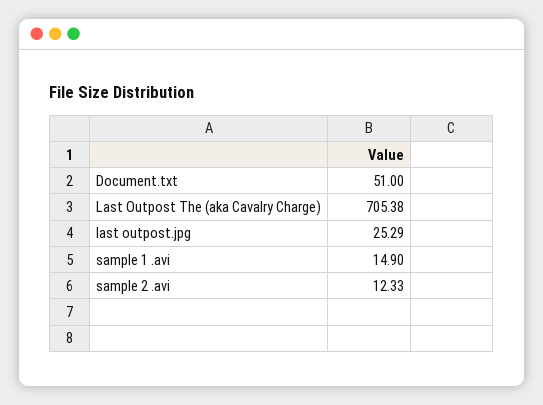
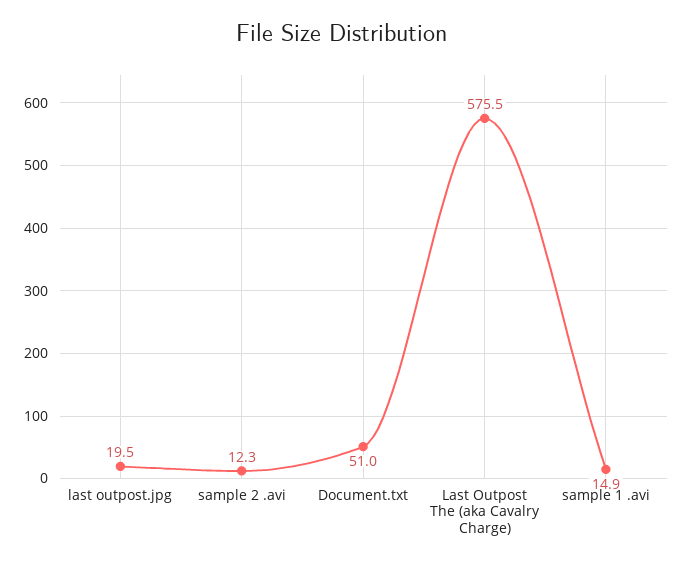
Last Outpost The (aka Cavalry Charge): 705.38 -> 575.5
last outpost.jpg: 25.29 -> 19.5

